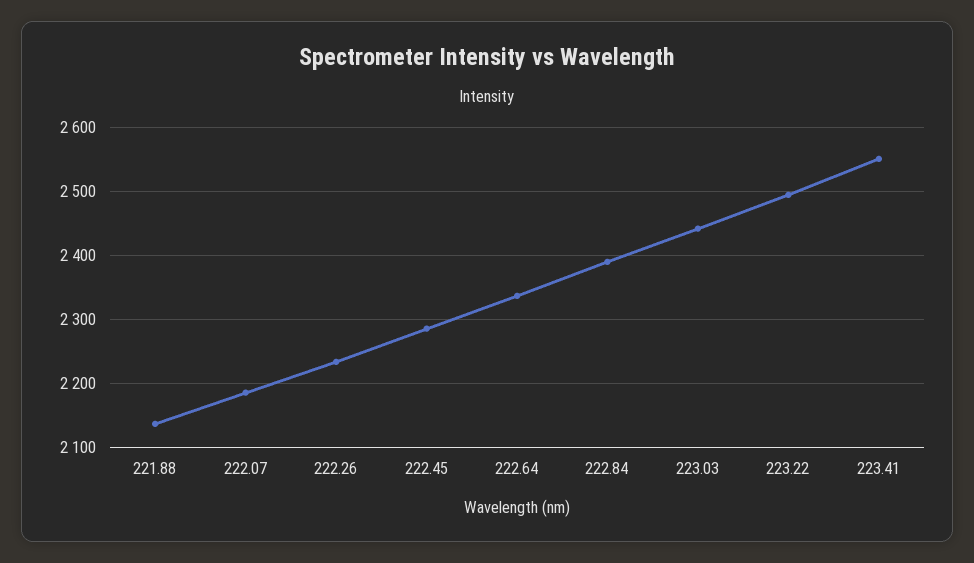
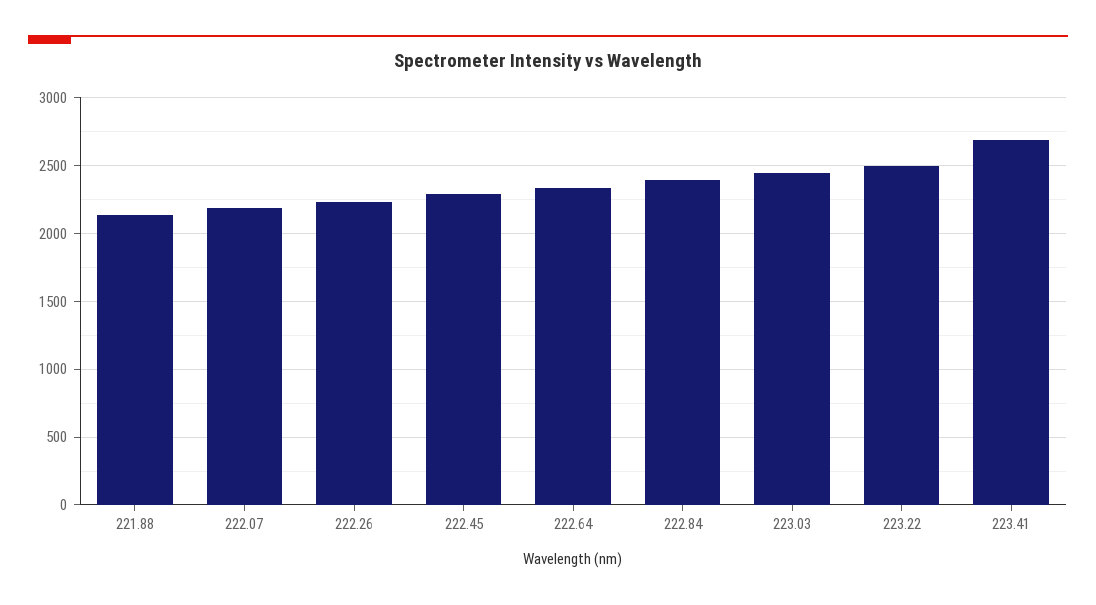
223.41: 2550 -> 2700

